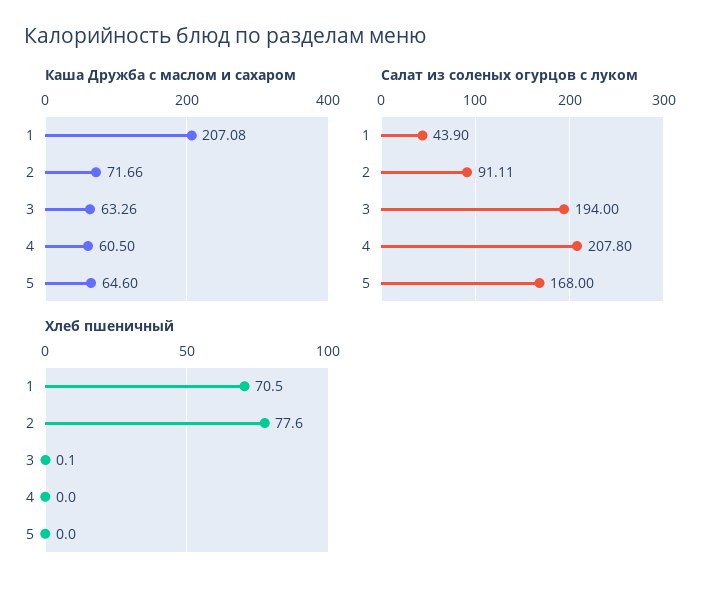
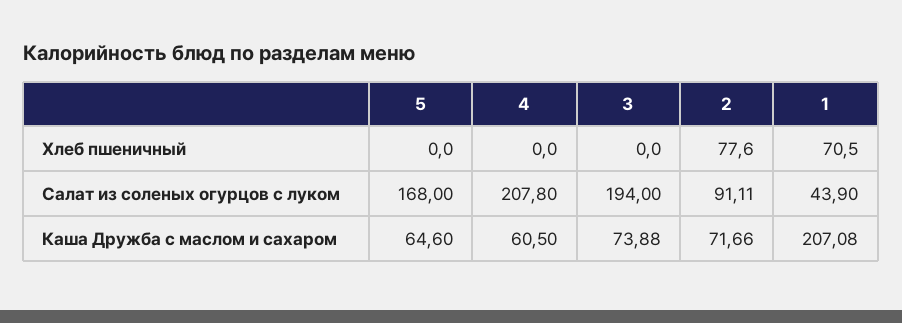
Каша Дружба с маслом и сахаром, 3: 63.26 -> 73.88
Хлеб пшеничный, 3: 0.1 -> 0

